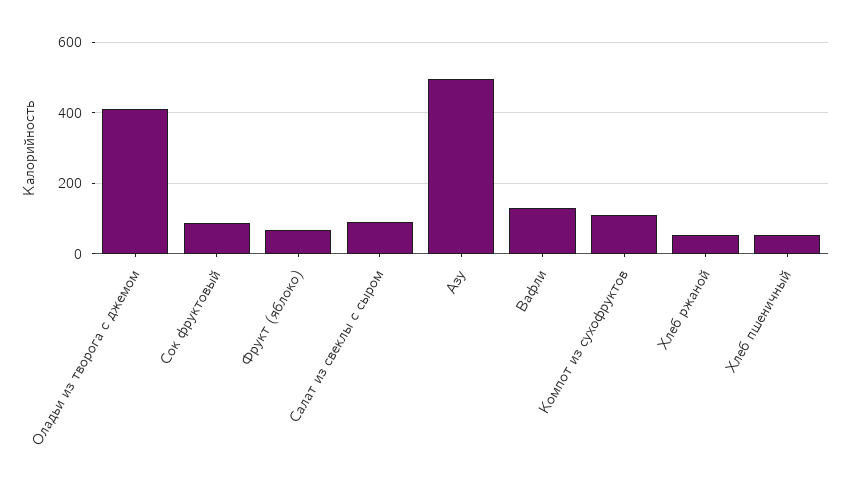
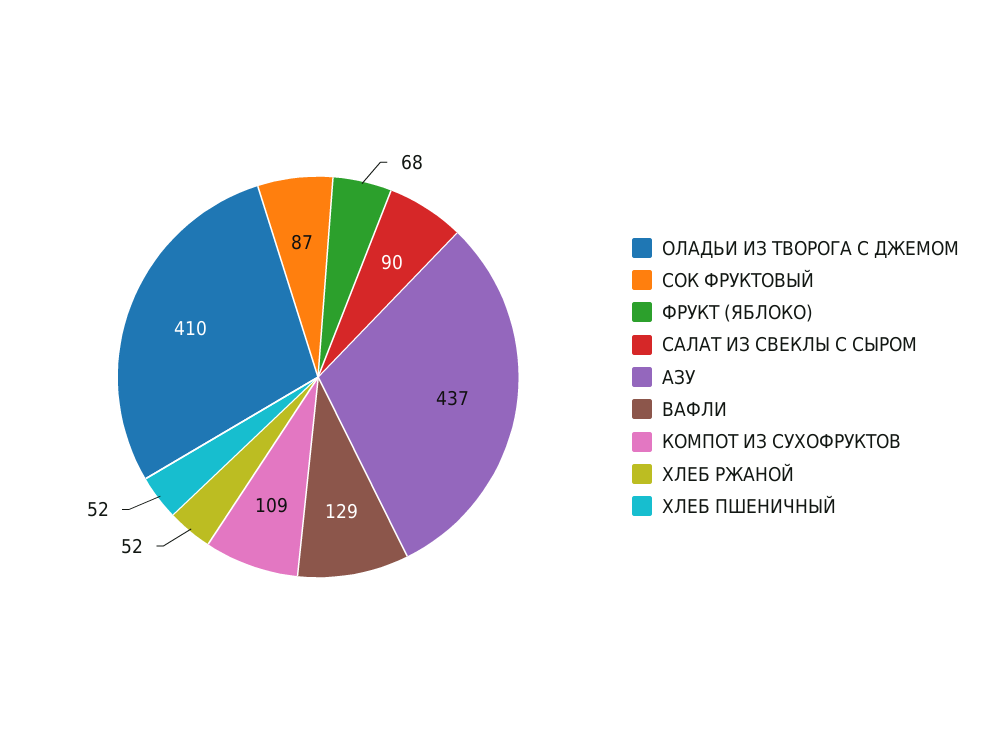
Азу: 500 -> 437

